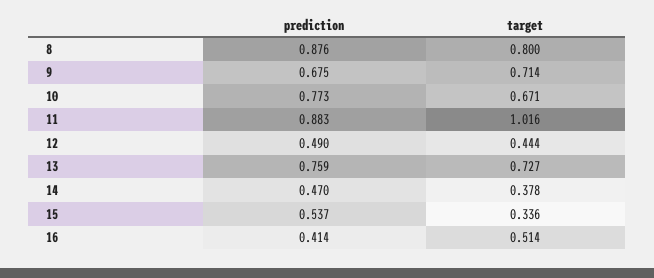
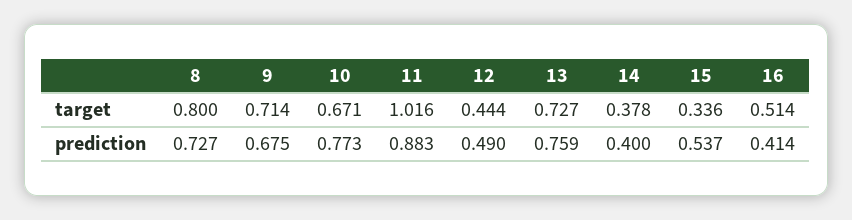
prediction, 8: 0.876 -> 0.727
prediction, 14: 0.47 -> 0.4

